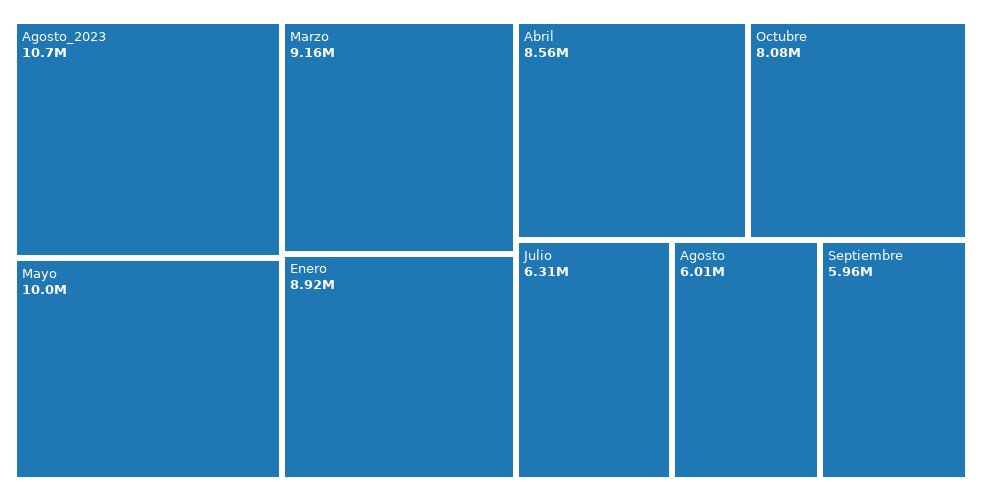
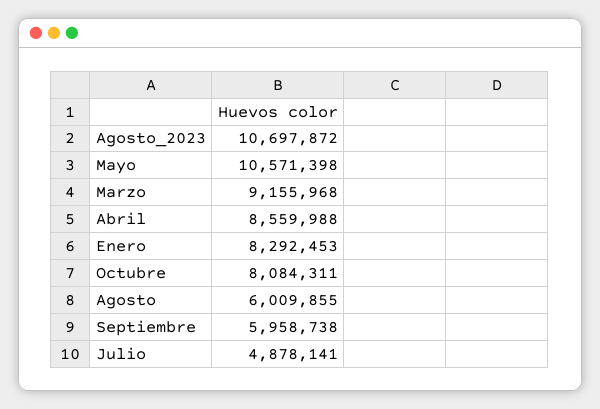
Mayo: 10000000 -> 10571398
Enero: 8920000 -> 8292453
Julio: 6310000 -> 4878141

